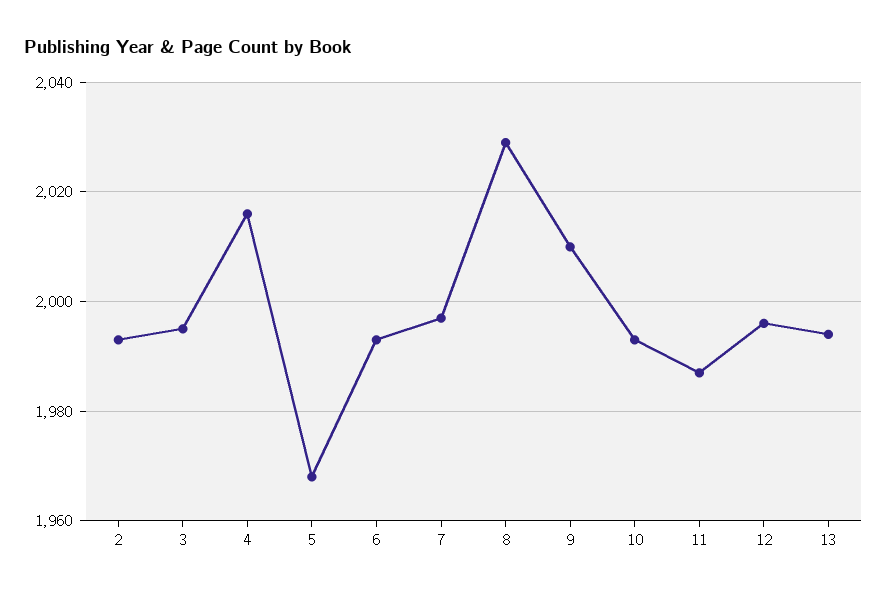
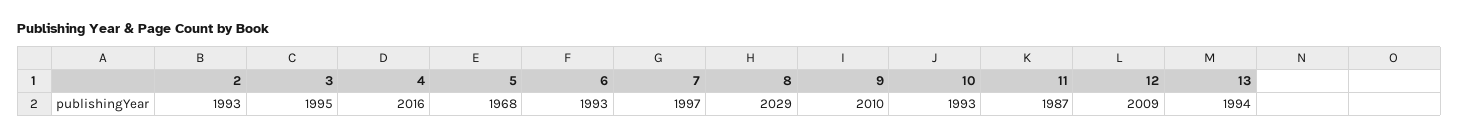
12: 1995 -> 2009

